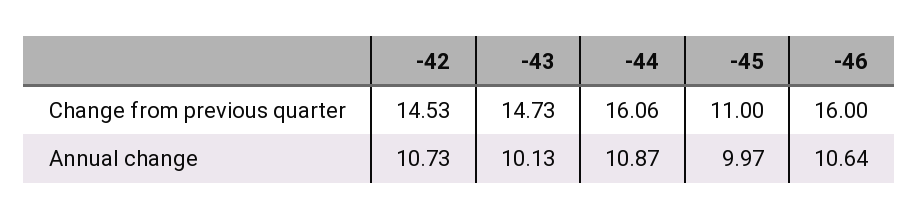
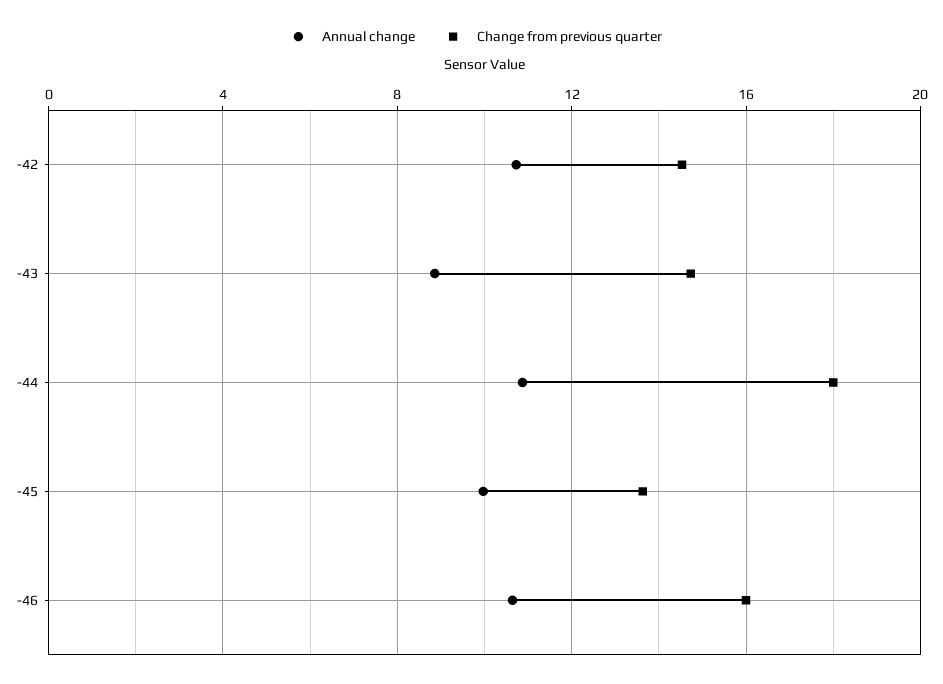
Change from previous quarter, -44: 16.06 -> 18
Change from previous quarter, -45: 11 -> 13.5
Annual change, -43: 10.13 -> 9

